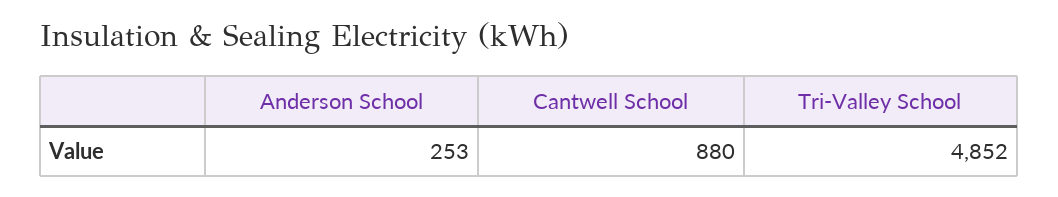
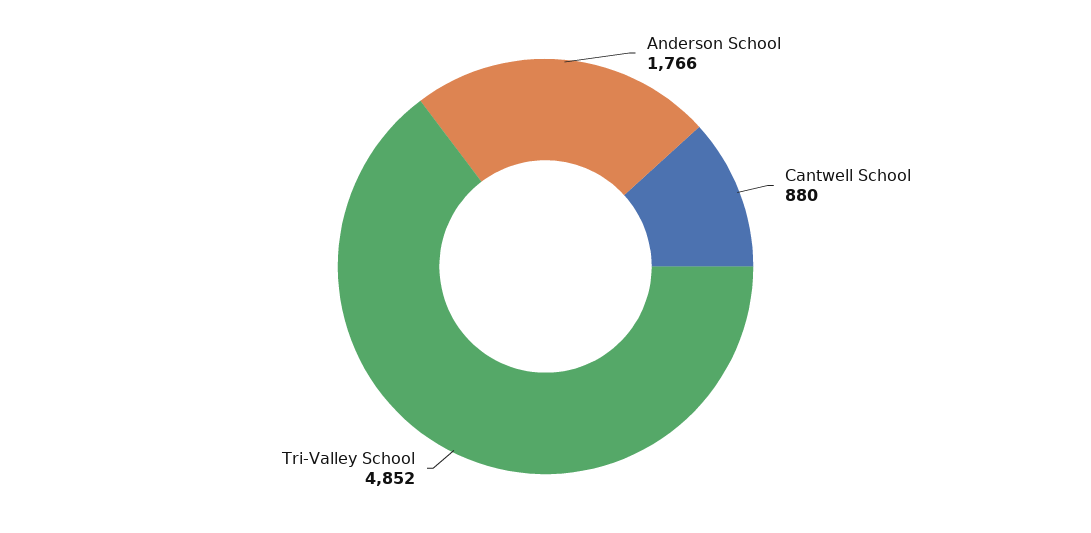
Anderson School: 253 -> 1766

